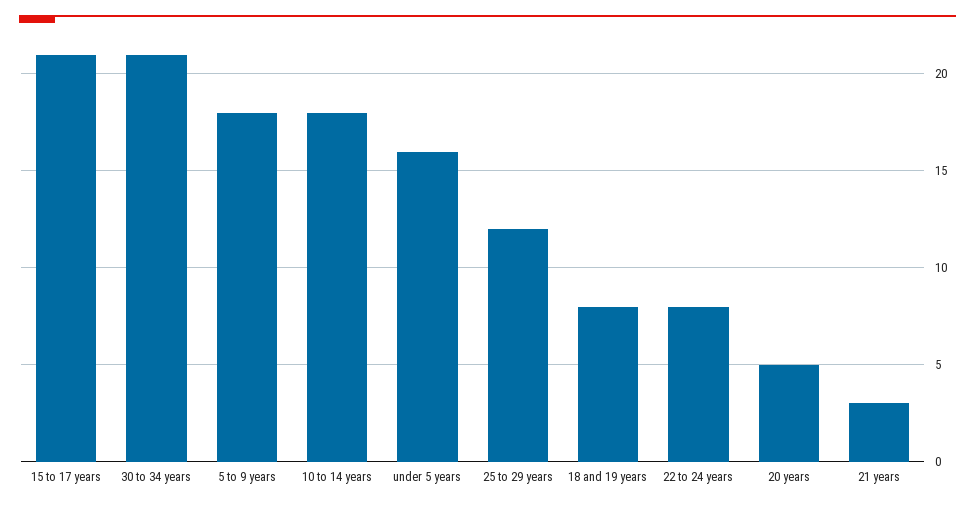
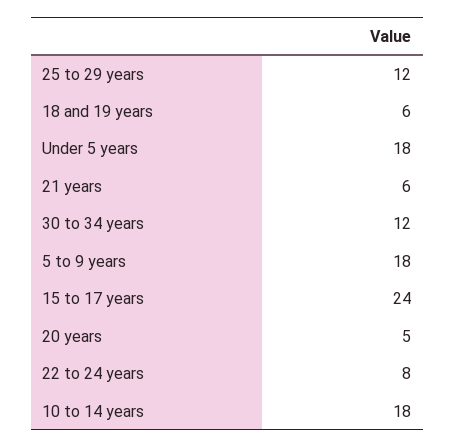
15 to 17 years: 21 -> 24
30 to 34 years: 21 -> 12
under 5 years: 16 -> 18
18 and 19 years: 8 -> 6
21 years: 3 -> 6

